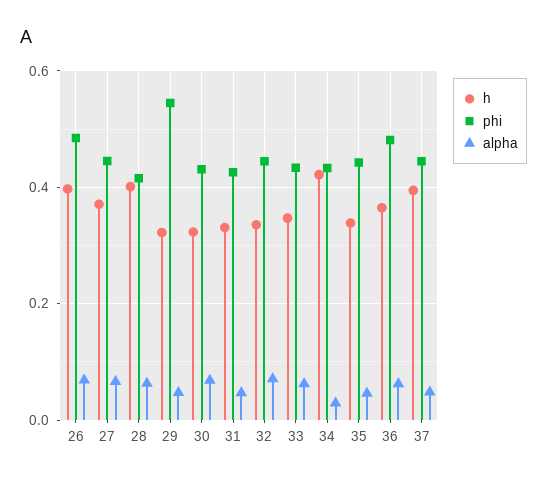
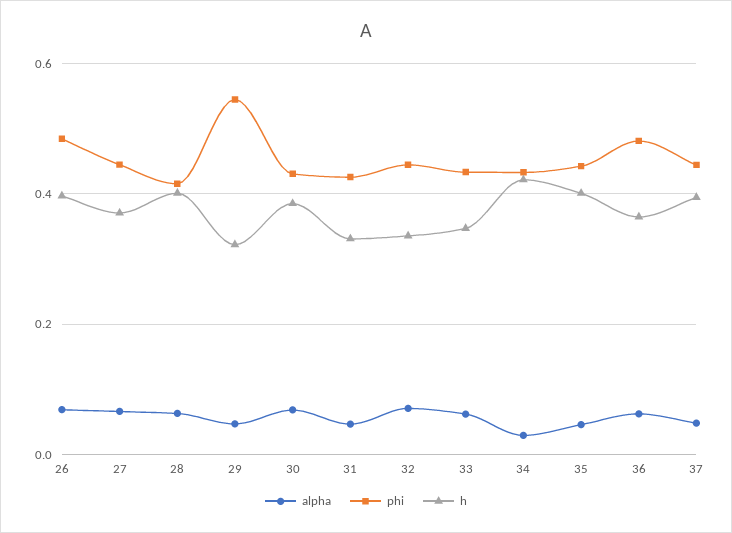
h, 30: 0.32 -> 0.38
h, 35: 0.34 -> 0.4

